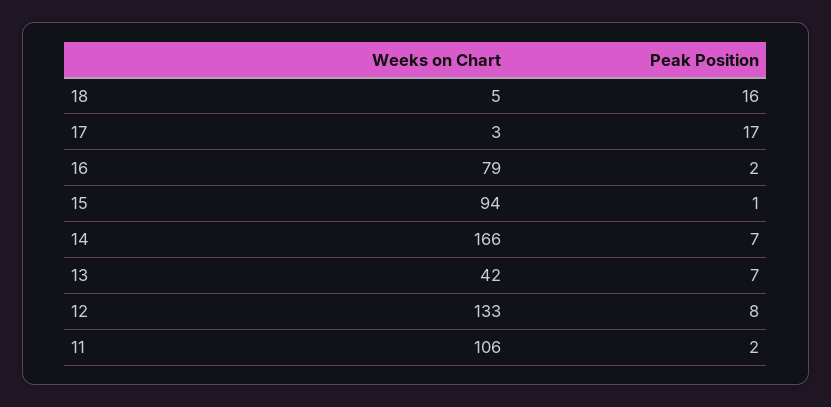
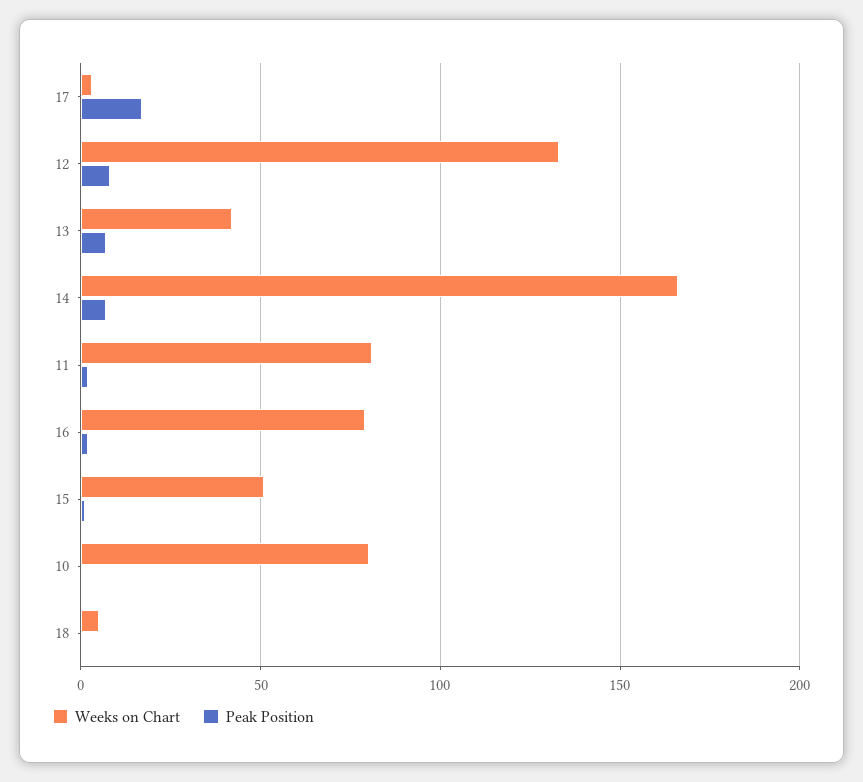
Peak Position, 18: 16 -> 0
Weeks on Chart, 15: 94 -> 50
Weeks on Chart, 11: 106 -> 80
Weeks on Chart, 10: none -> 80
Peak Position, 10: none -> 0

